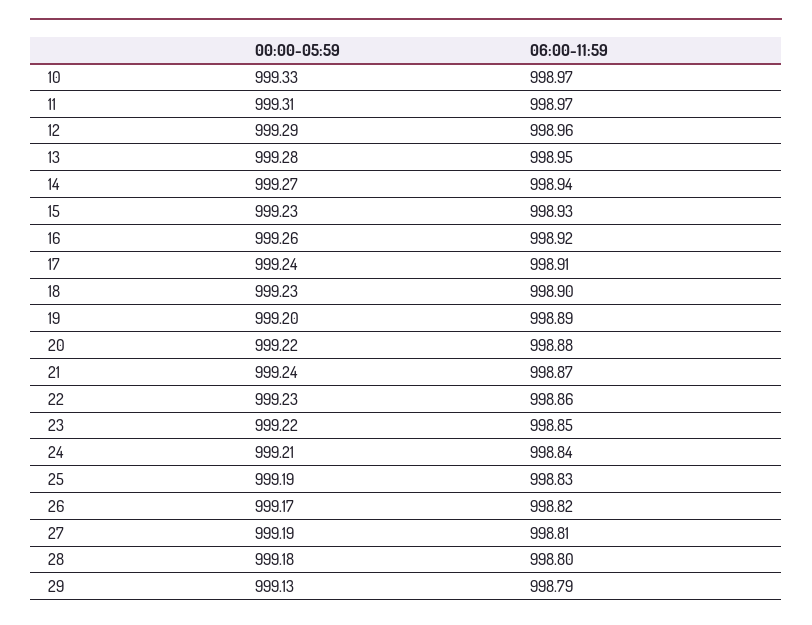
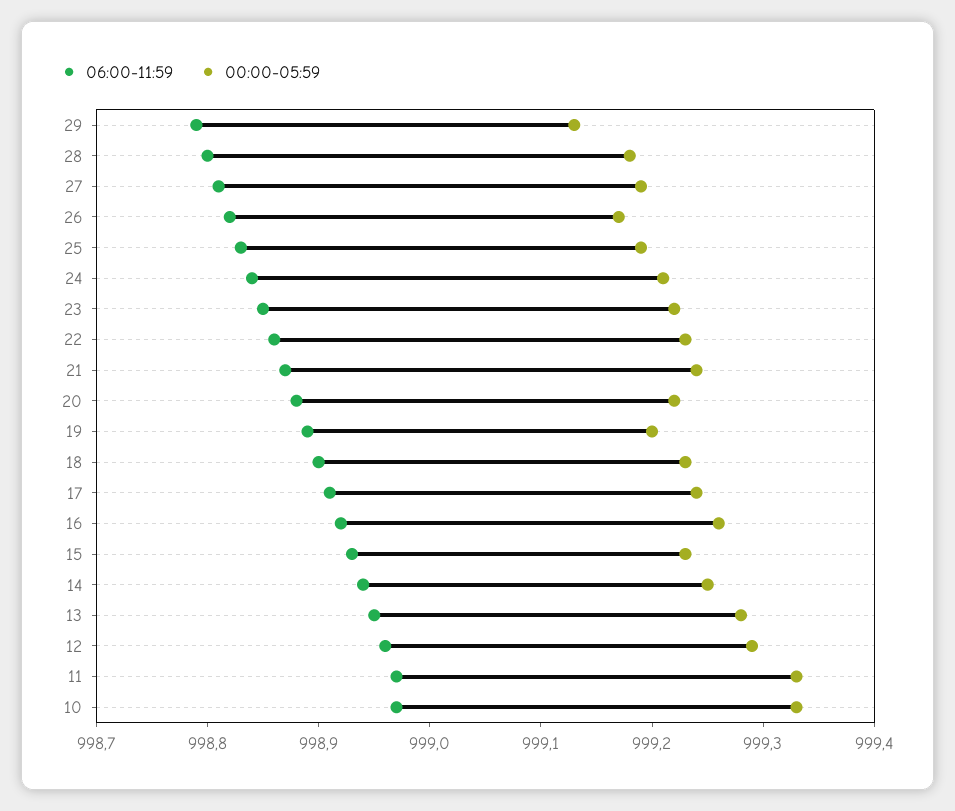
00:00-05:59, 11: 999.31 -> 999.33
00:00-05:59, 14: 999.27 -> 999.25

